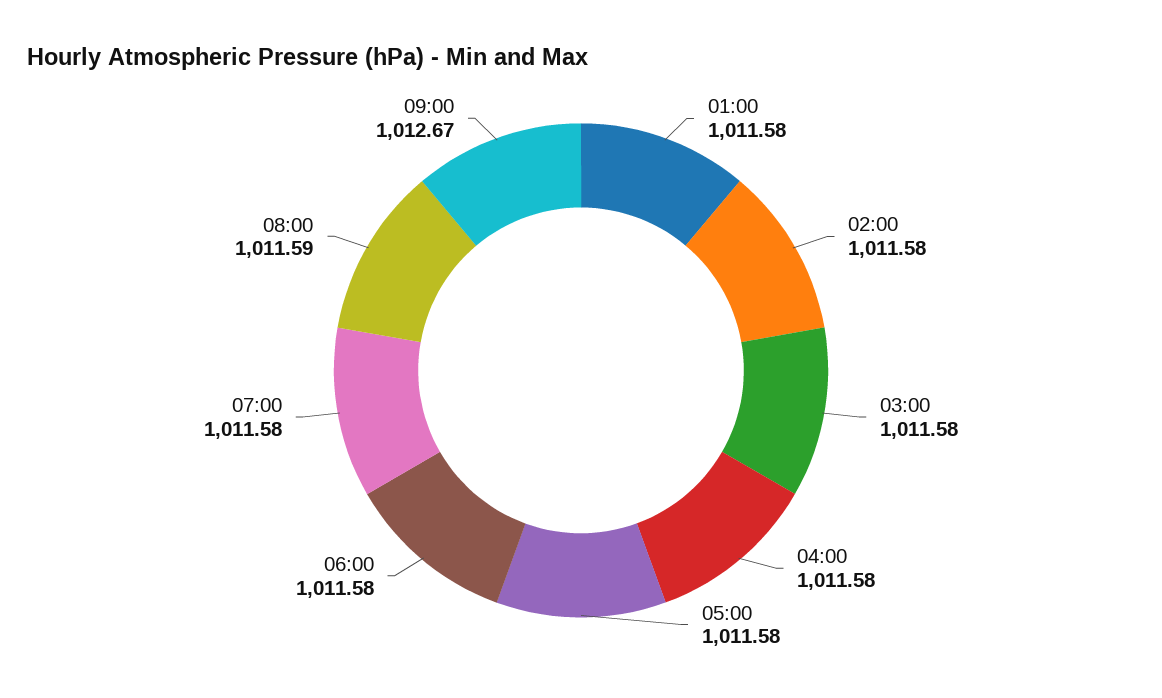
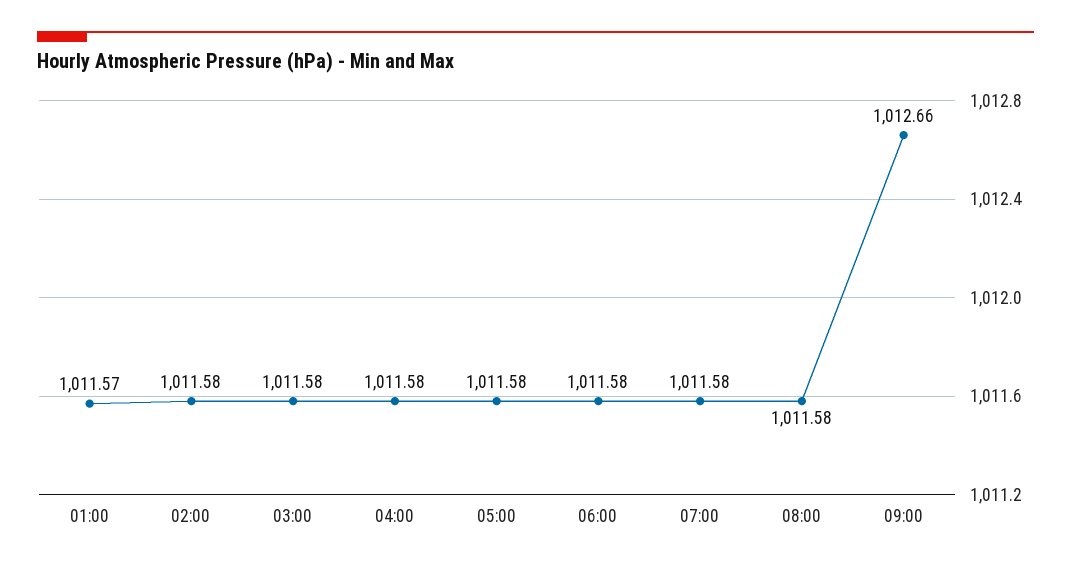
01:00: 1011.58 -> 1011.57
08:00: 1011.59 -> 1011.58
09:00: 1012.67 -> 1012.66

